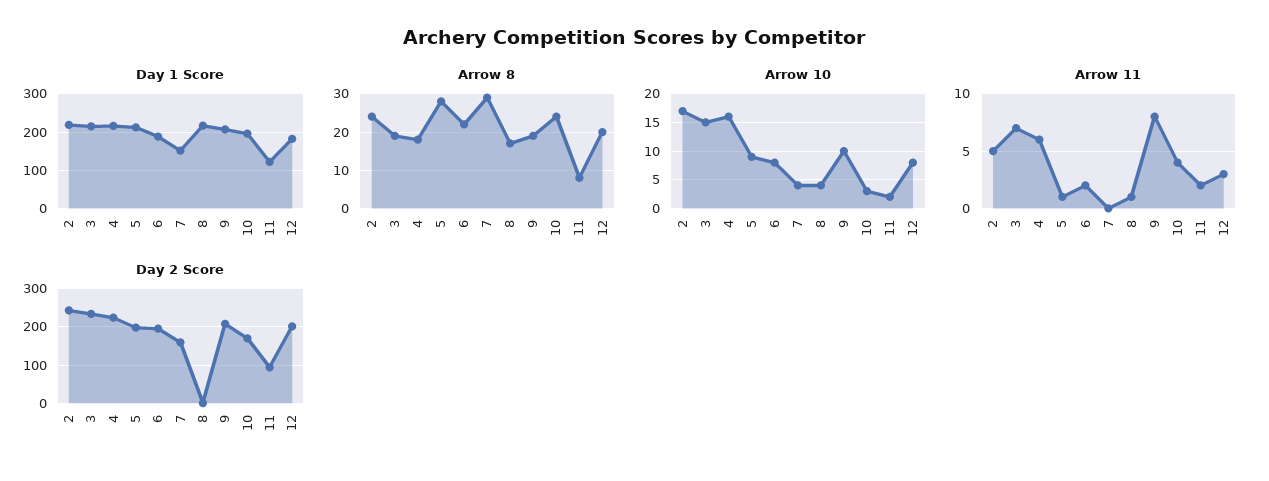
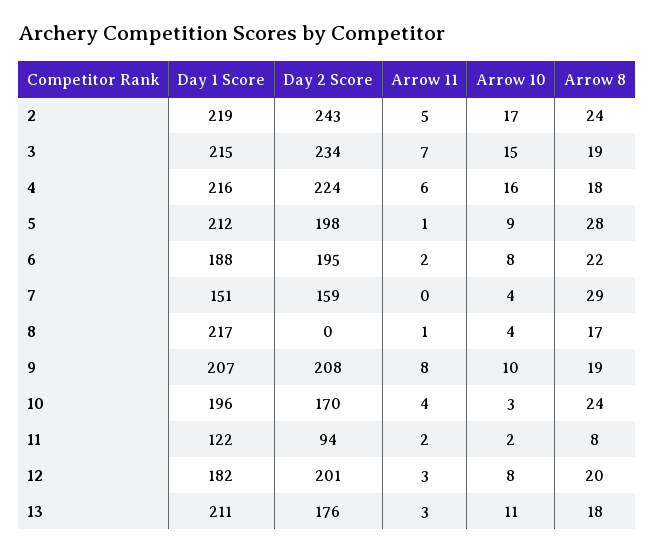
Day 1 Score, 13: none -> 211
Day 2 Score, 13: none -> 176
Arrow 11, 13: none -> 3
Arrow 10, 13: none -> 11
Arrow 8, 13: none -> 18

